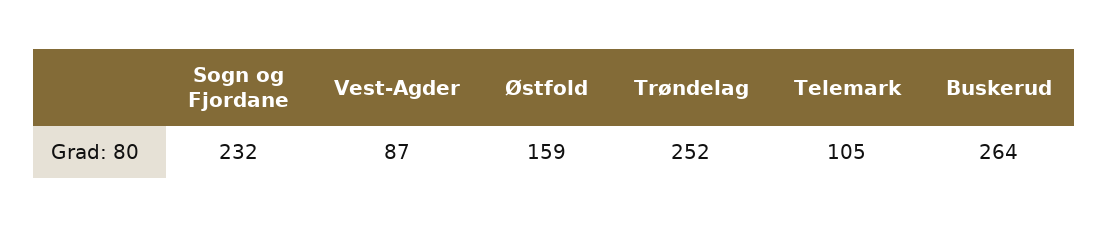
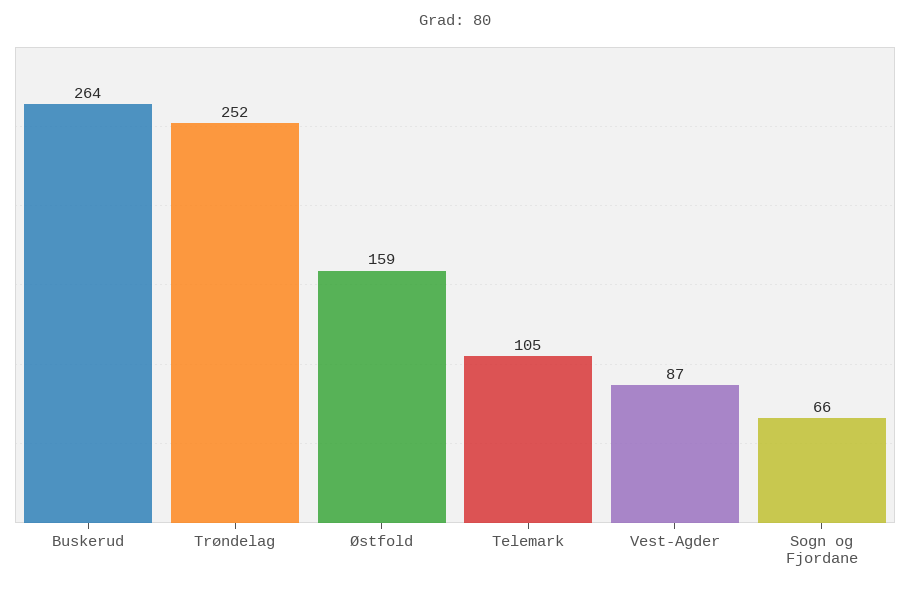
Sogn og Fjordane: 232 -> 66

